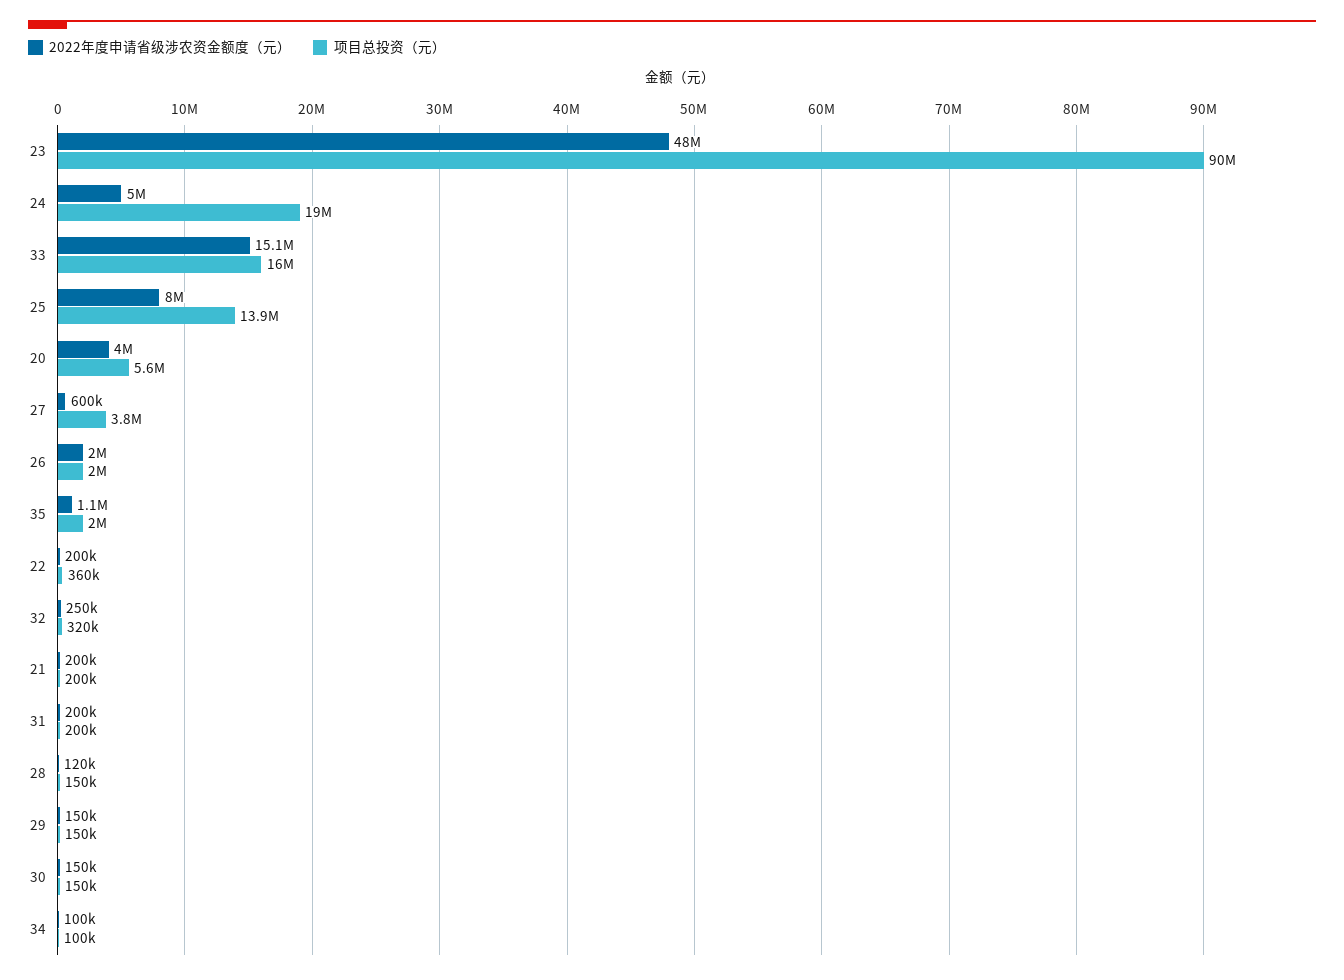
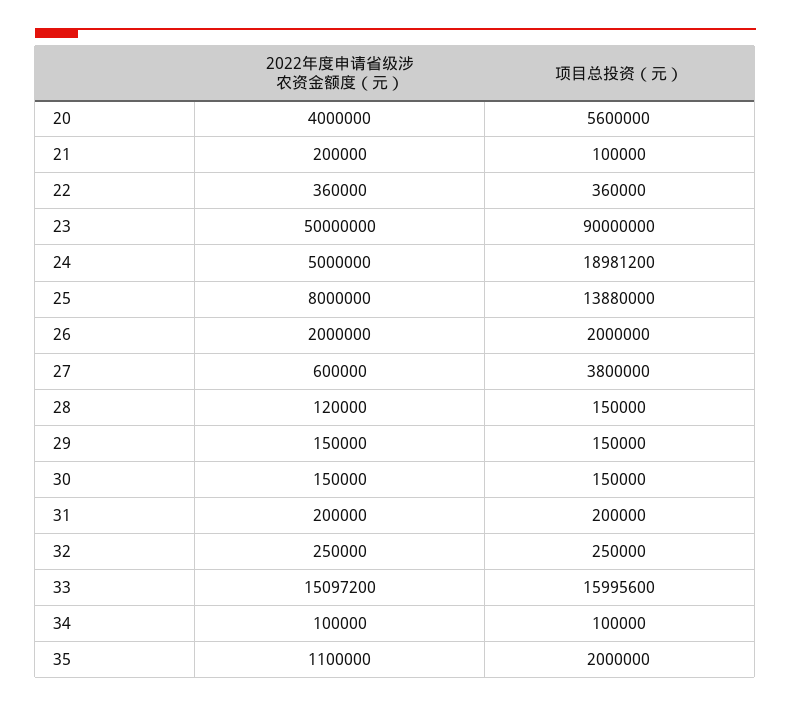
2022年度申请省级涉农资金额度（元）, 23: 48000000 -> 50000000
2022年度申请省级涉农资金额度（元）, 22: 200000 -> 360000
项目总投资（元）, 32: 320000 -> 250000
项目总投资（元）, 21: 200000 -> 100000

